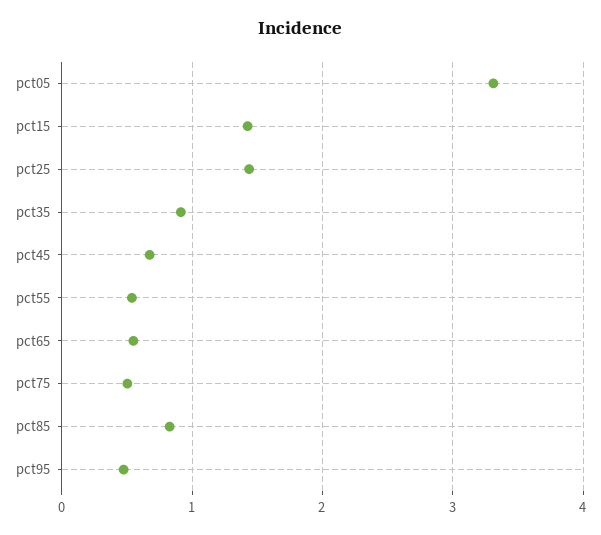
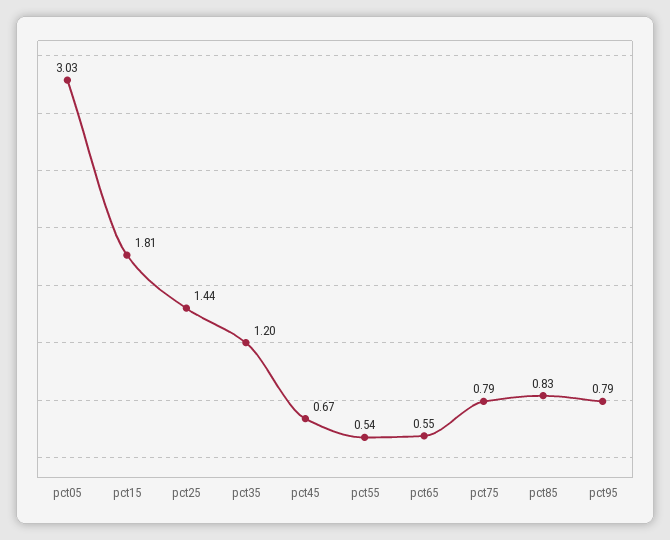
pct05: 3.3 -> 3.03
pct15: 1.4 -> 1.81
pct35: 0.9 -> 1.2
pct75: 0.5 -> 0.79
pct95: 0.5 -> 0.79

